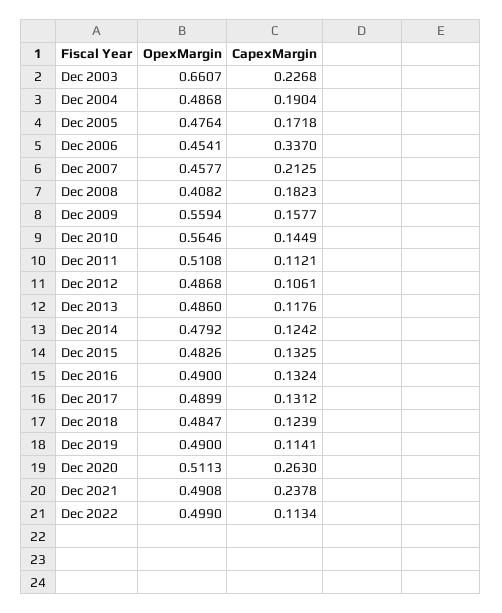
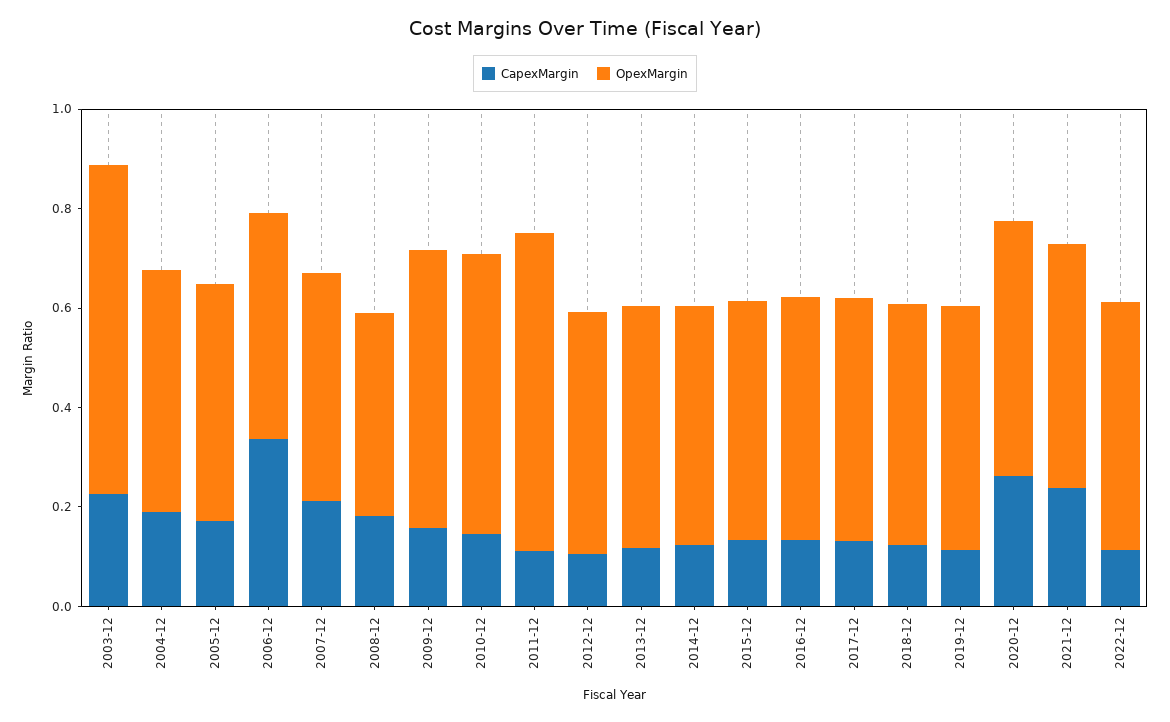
OpexMargin, Dec 2011: 0.5108 -> 0.65

